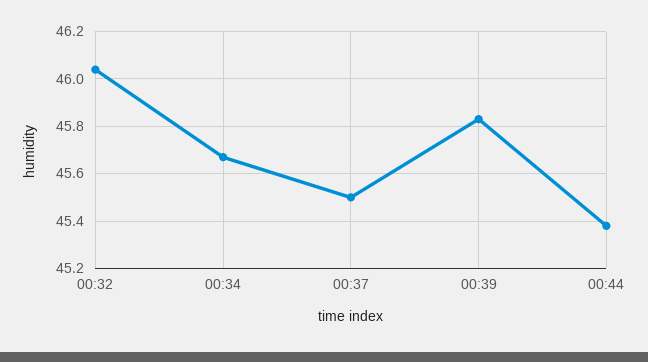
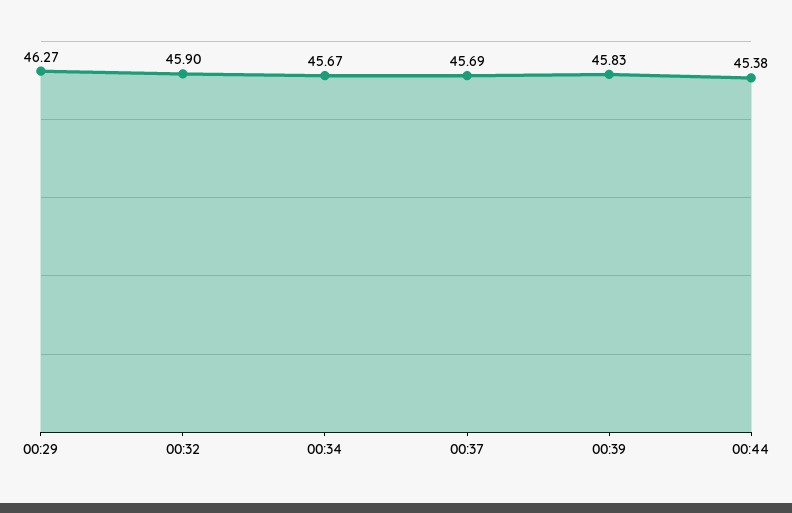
00:32: 46.05 -> 45.9
00:37: 45.5 -> 45.69
00:29: none -> 46.27

